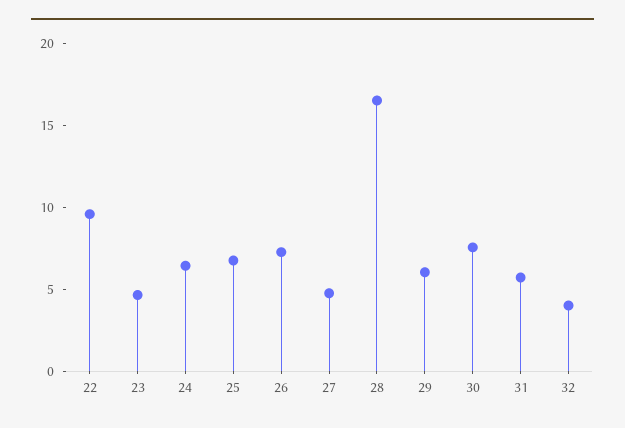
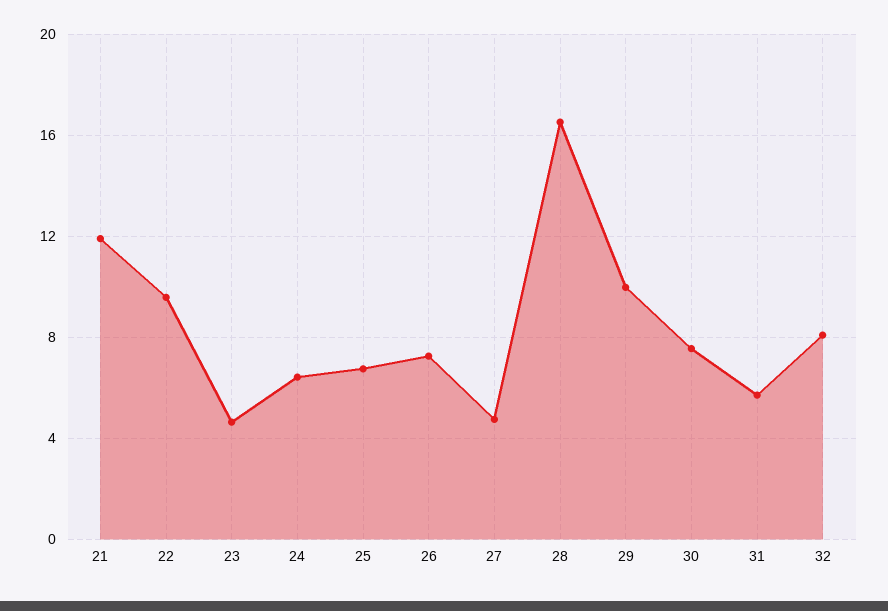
29: 6 -> 10
32: 4 -> 8
21: none -> 12

